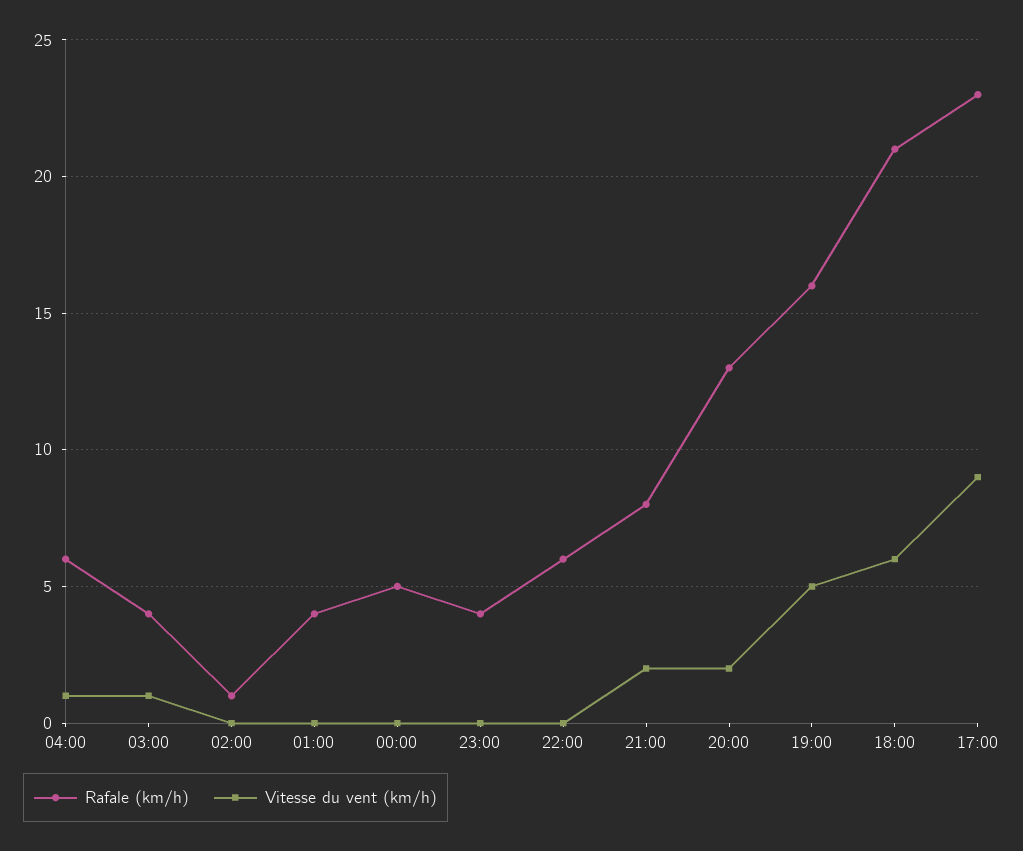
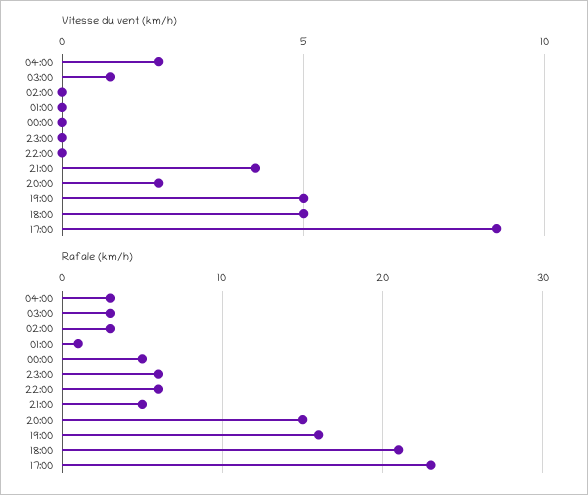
Rafale (km/h), 04:00: 6 -> 3
Vitesse du vent (km/h), 04:00: 1 -> 2
Rafale (km/h), 03:00: 4 -> 3
Rafale (km/h), 02:00: 1 -> 3
Rafale (km/h), 01:00: 4 -> 1
Rafale (km/h), 23:00: 4 -> 6
Rafale (km/h), 21:00: 8 -> 5
Vitesse du vent (km/h), 21:00: 2 -> 4
Rafale (km/h), 20:00: 13 -> 15
Vitesse du vent (km/h), 18:00: 6 -> 5

